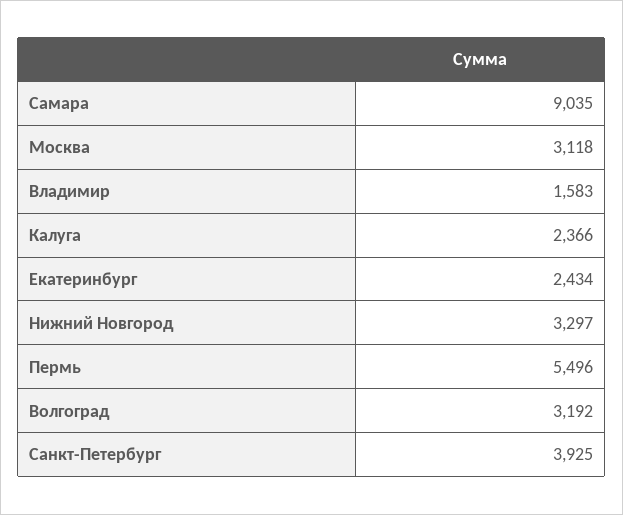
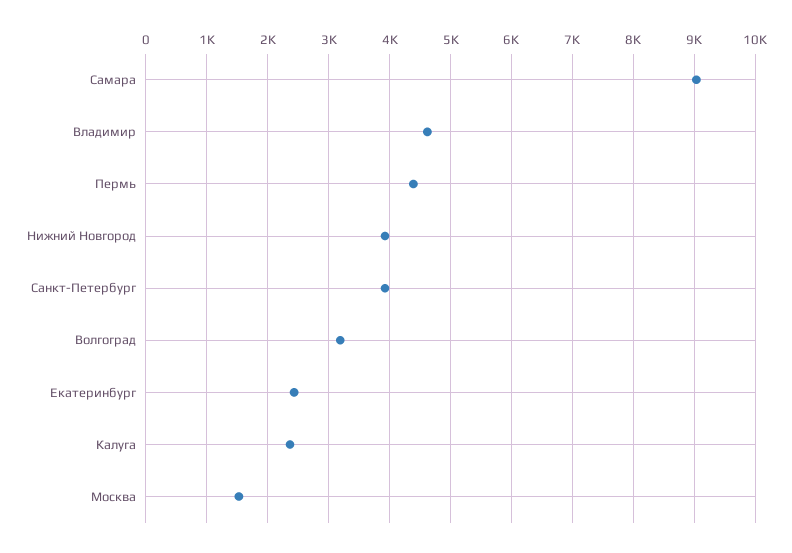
Москва: 3118 -> 1500
Владимир: 1583 -> 4600
Нижний Новгород: 3297 -> 3900
Пермь: 5496 -> 4400

